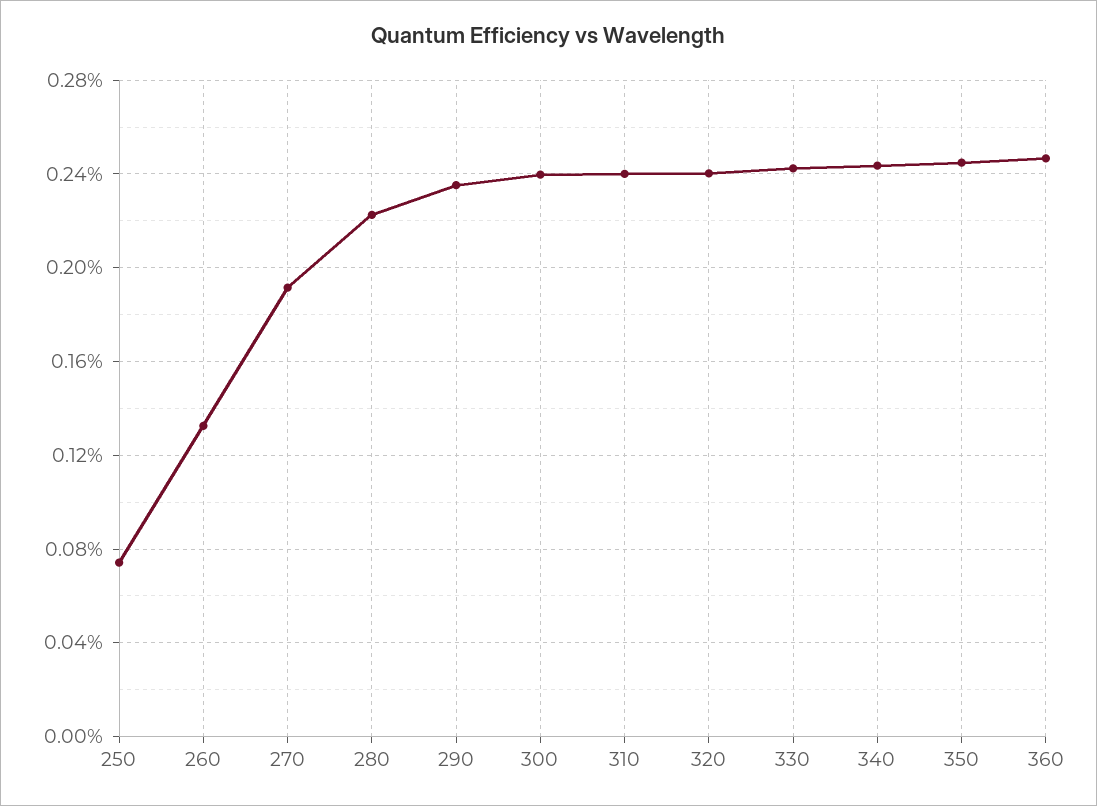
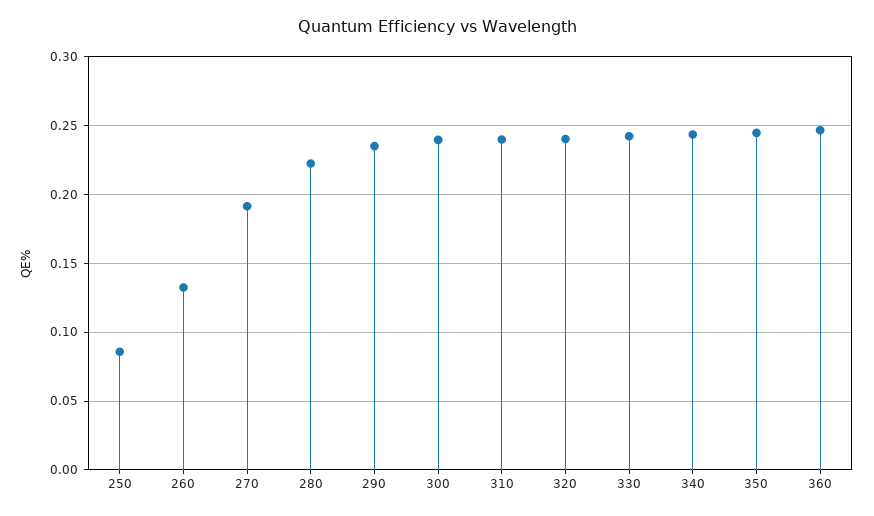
250: 0.075 -> 0.085

